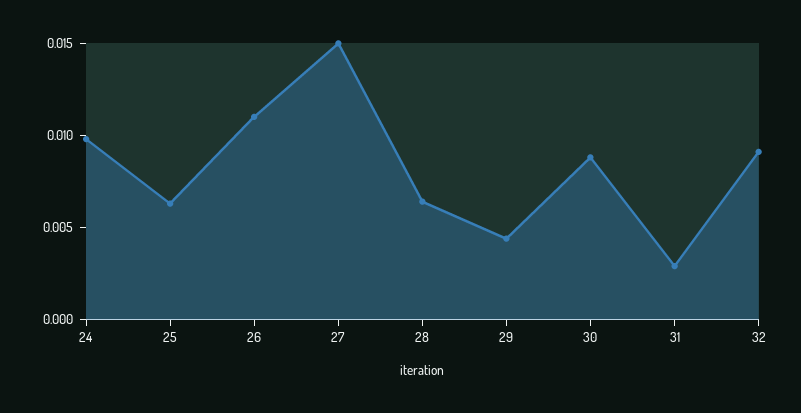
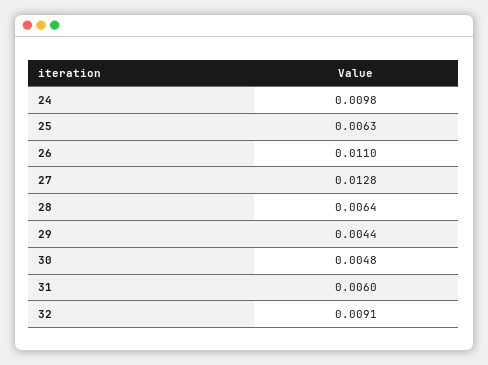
27: 0.015 -> 0.0128
30: 0.009 -> 0.0048
31: 0.003 -> 0.006

